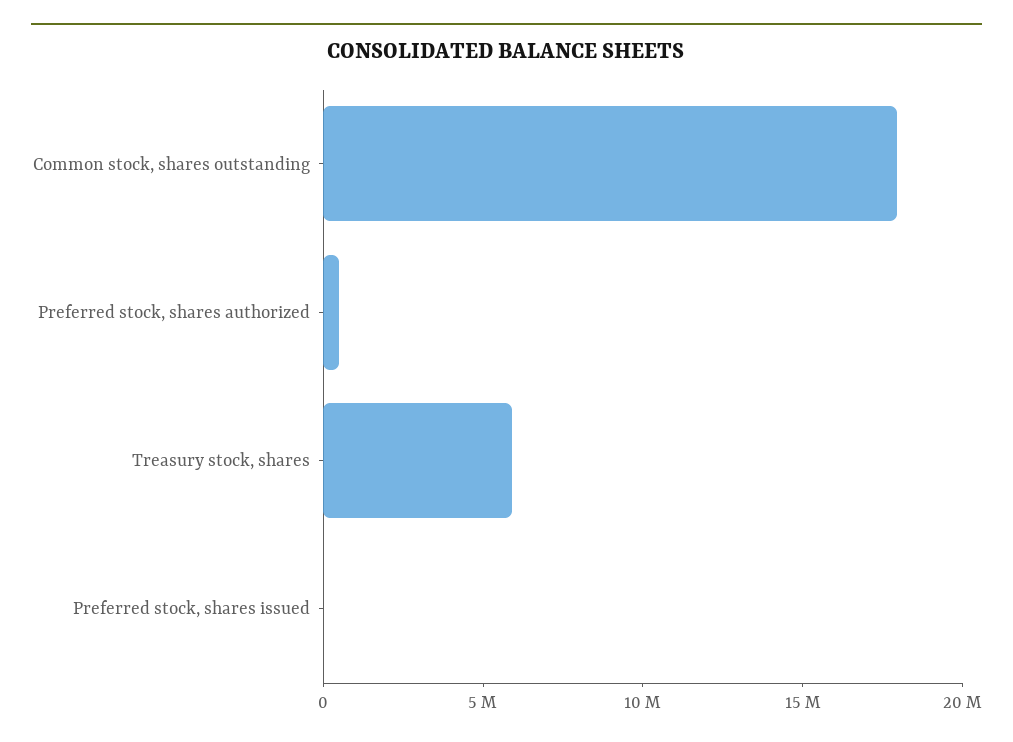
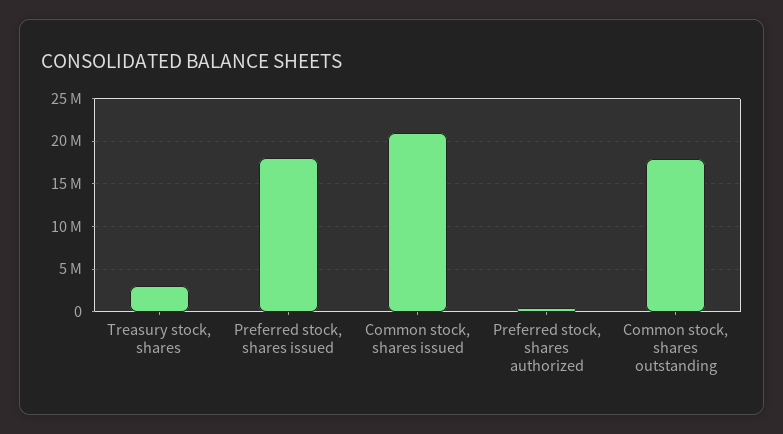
Treasury stock, shares: 6000000 -> 3000000
Preferred stock, shares issued: 0 -> 18000000
Common stock, shares issued: none -> 21000000

